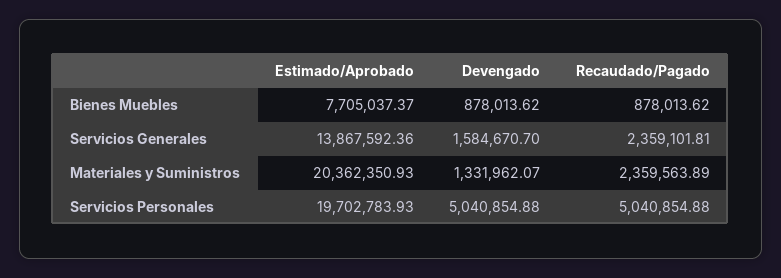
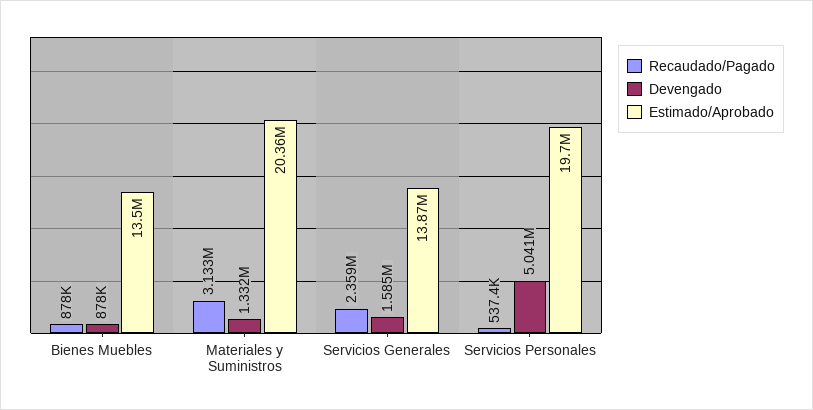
Estimado/Aprobado, Bienes Muebles: 7705037.37 -> 13500000
Recaudado/Pagado, Materiales y Suministros: 2359563.89 -> 3133000
Recaudado/Pagado, Servicios Personales: 5040854.88 -> 537400

